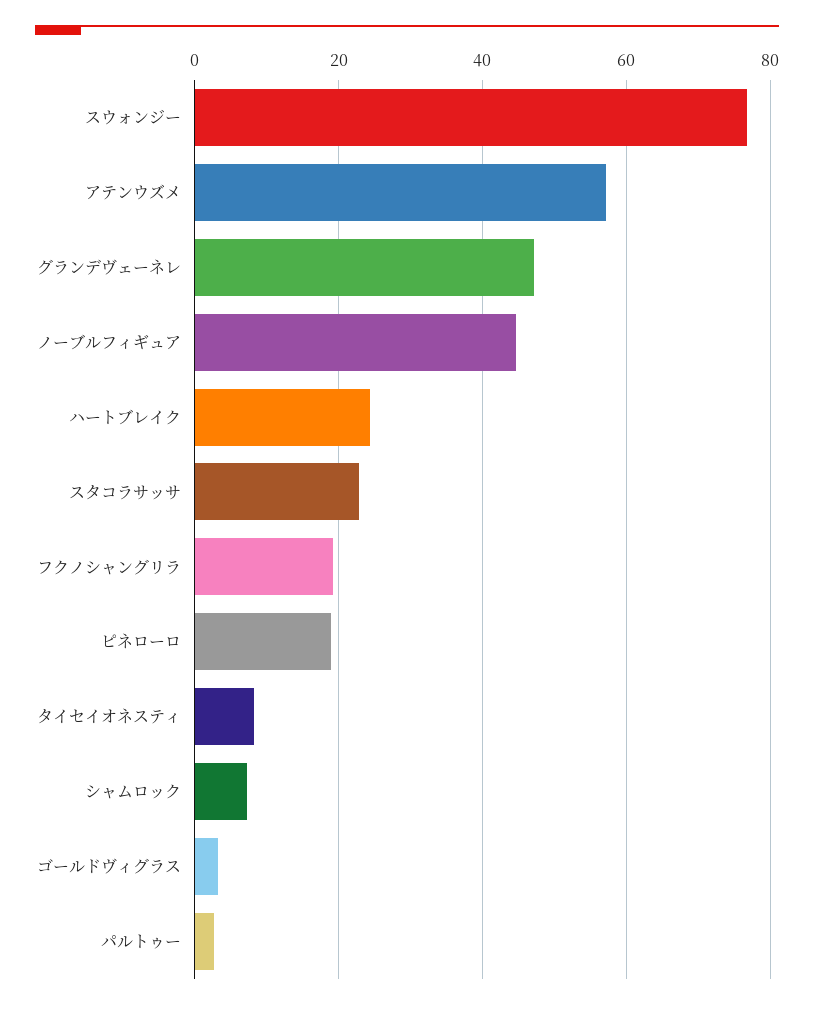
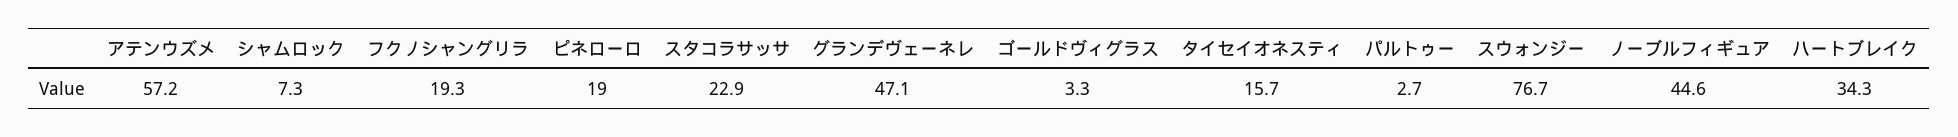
ハートブレイク: 24 -> 34.3
タイセイオネスティ: 8 -> 15.7

